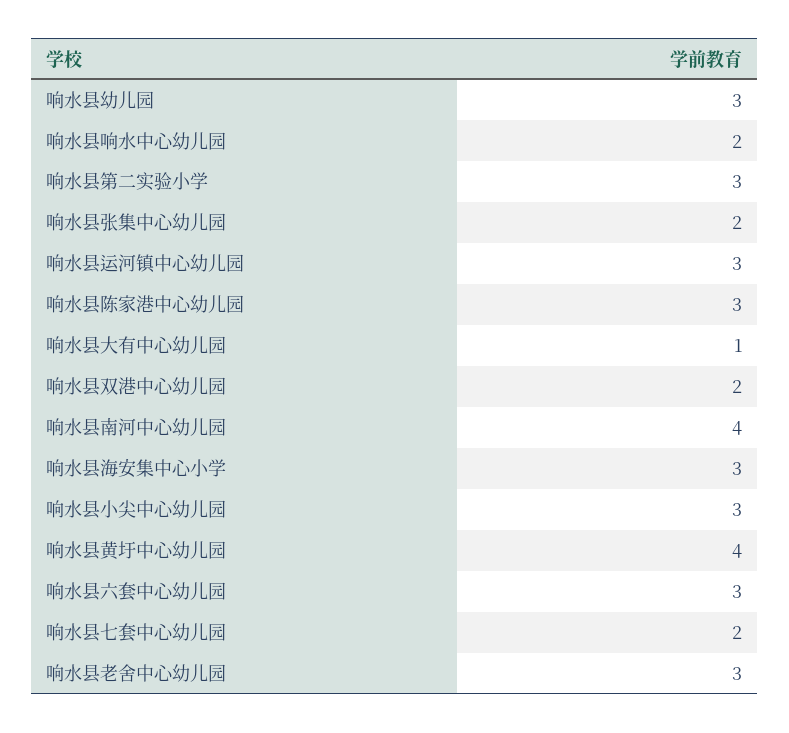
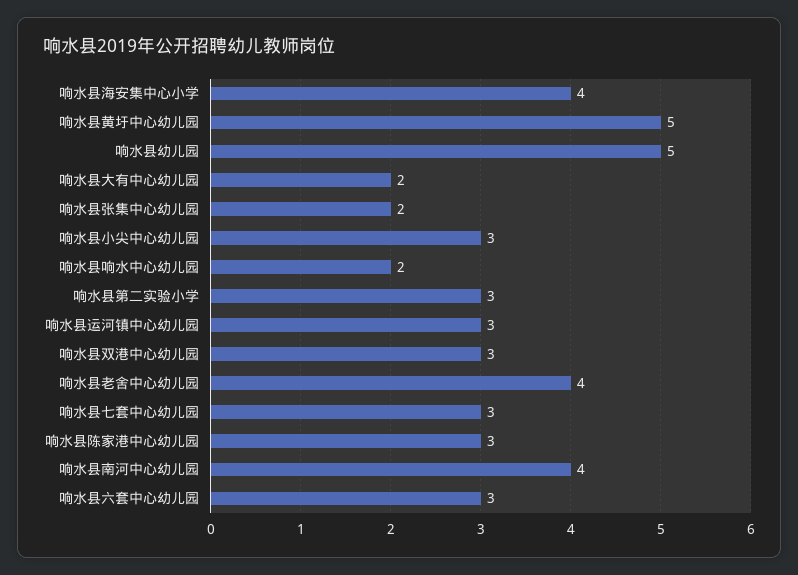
响水县幼儿园: 3 -> 5
响水县大有中心幼儿园: 1 -> 2
响水县双港中心幼儿园: 2 -> 3
响水县海安集中心小学: 3 -> 4
响水县黄圩中心幼儿园: 4 -> 5
响水县七套中心幼儿园: 2 -> 3
响水县老舍中心幼儿园: 3 -> 4

